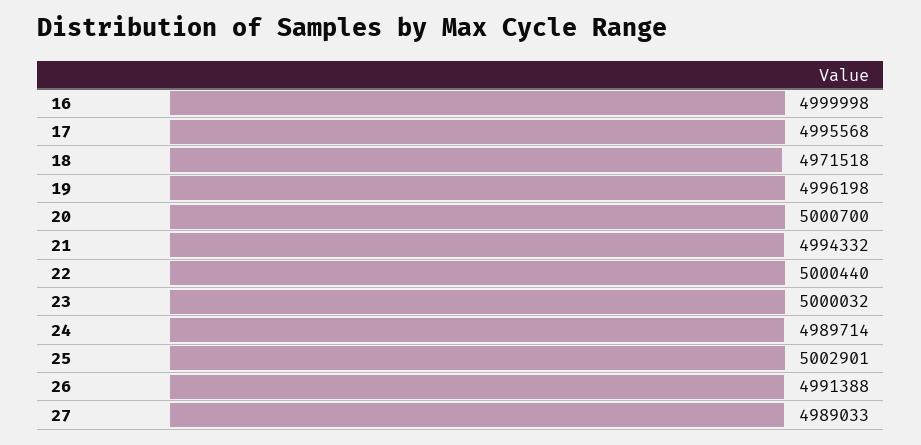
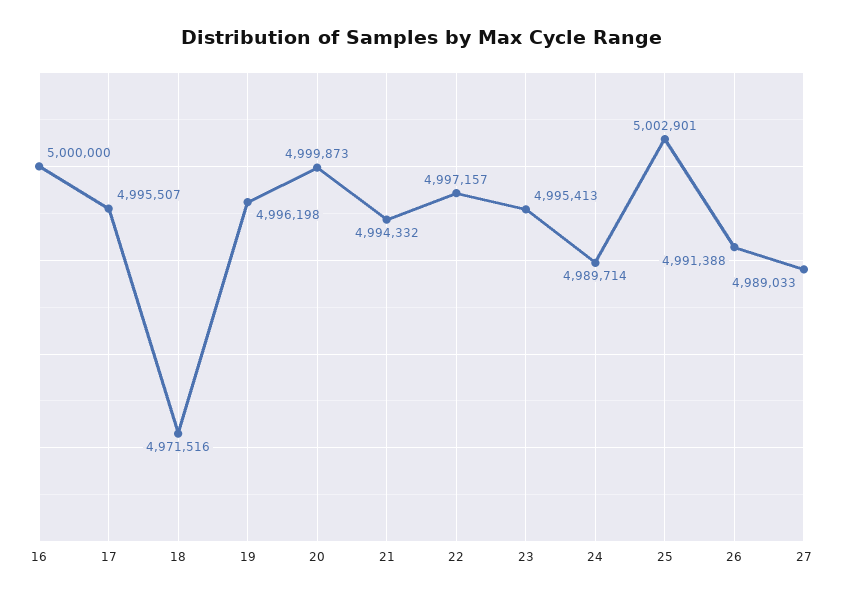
16: 4999998 -> 5000000
17: 4995568 -> 4995507
18: 4971518 -> 4971516
20: 5000700 -> 4999873
22: 5000440 -> 4997157
23: 5000032 -> 4995413

